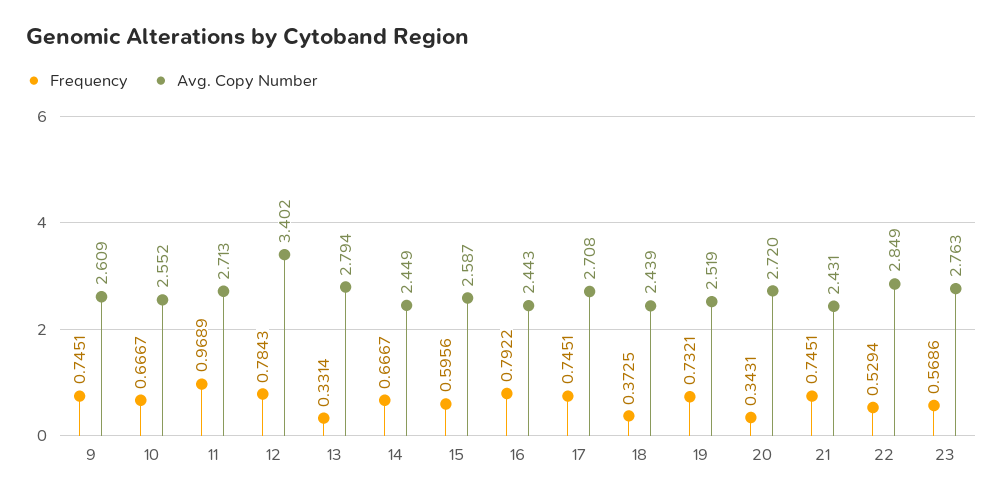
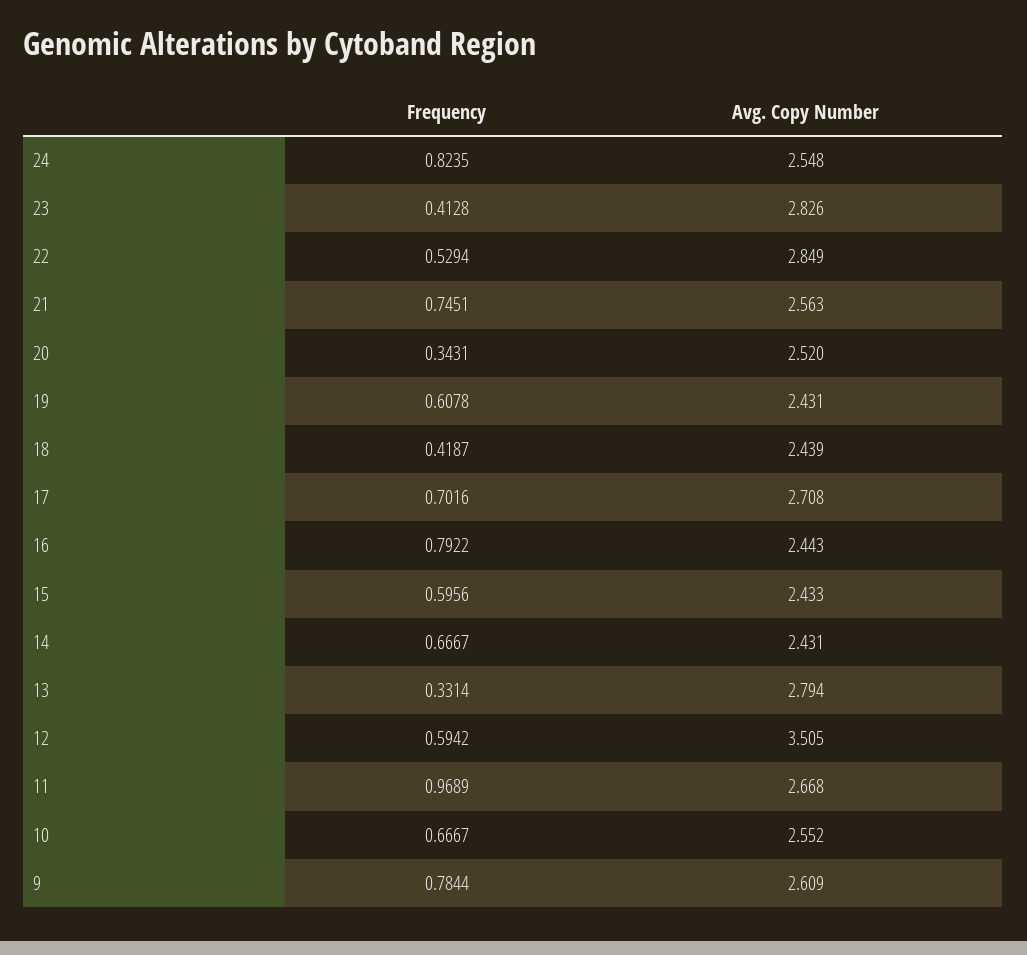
Frequency, 9: 0.7451 -> 0.7844
Avg. Copy Number, 11: 2.713 -> 2.668
Frequency, 12: 0.7843 -> 0.5942
Avg. Copy Number, 12: 3.402 -> 3.505
Avg. Copy Number, 14: 2.449 -> 2.431
Avg. Copy Number, 15: 2.587 -> 2.433
Frequency, 17: 0.7451 -> 0.7016
Frequency, 18: 0.3725 -> 0.4187
Frequency, 19: 0.7321 -> 0.6078
Avg. Copy Number, 19: 2.519 -> 2.431
Avg. Copy Number, 20: 2.72 -> 2.52
Avg. Copy Number, 21: 2.431 -> 2.563
Frequency, 23: 0.5686 -> 0.4128
Avg. Copy Number, 23: 2.763 -> 2.826
Frequency, 24: none -> 0.8235
Avg. Copy Number, 24: none -> 2.548

